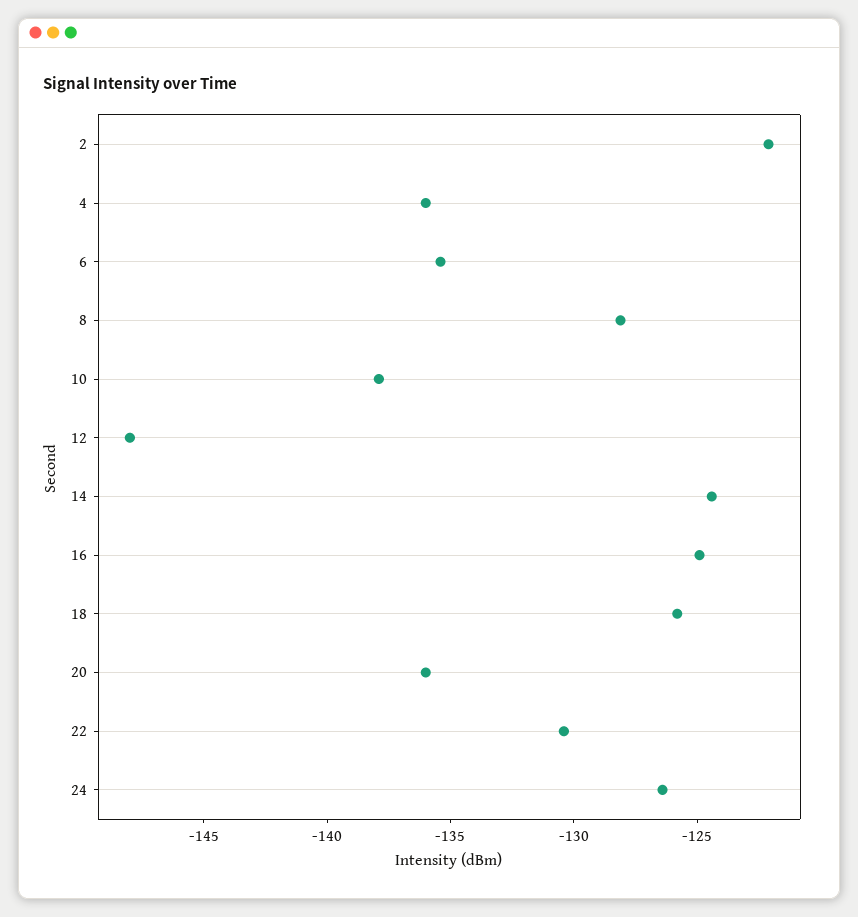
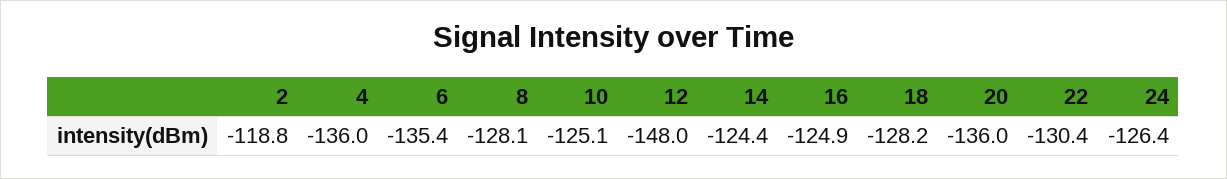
2: -122 -> -118.8
10: -138 -> -125.1
18: -126 -> -128.2

